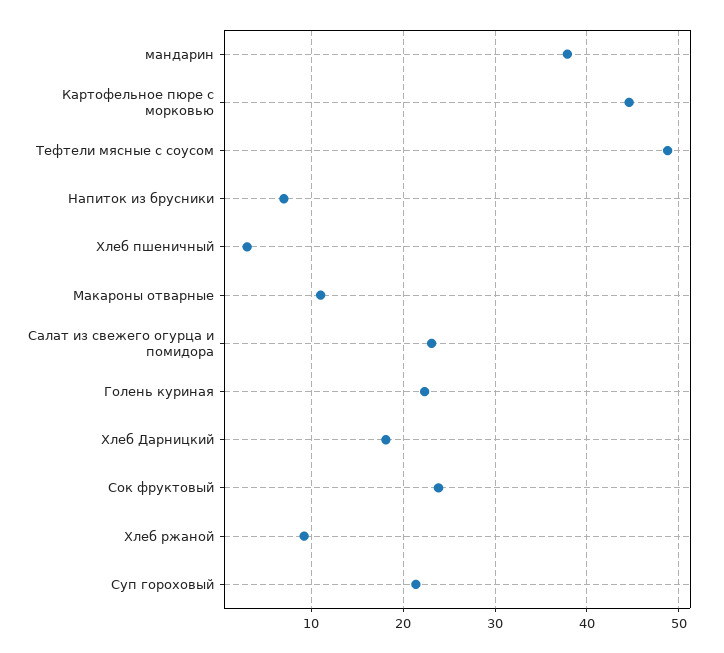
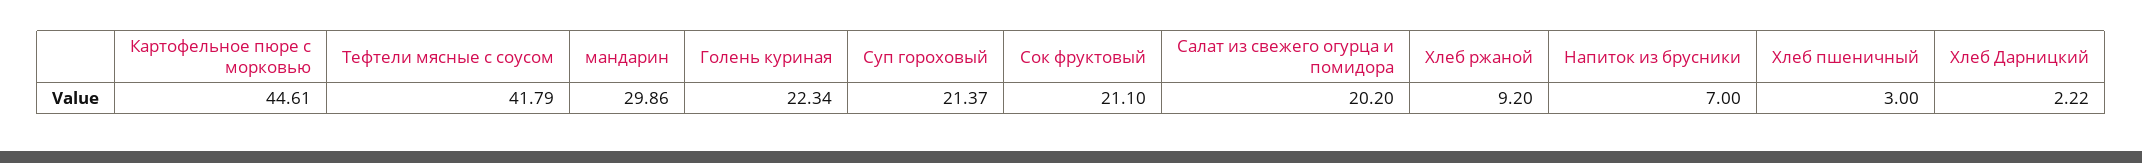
мандарин: 38 -> 29.86
Тефтели мясные с соусом: 49 -> 41.79
Макароны отварные: 11 -> none
Салат из свежего огурца и помидора: 23 -> 20.2
Хлеб Дарницкий: 18 -> 2.22
Сок фруктовый: 24 -> 21.1

